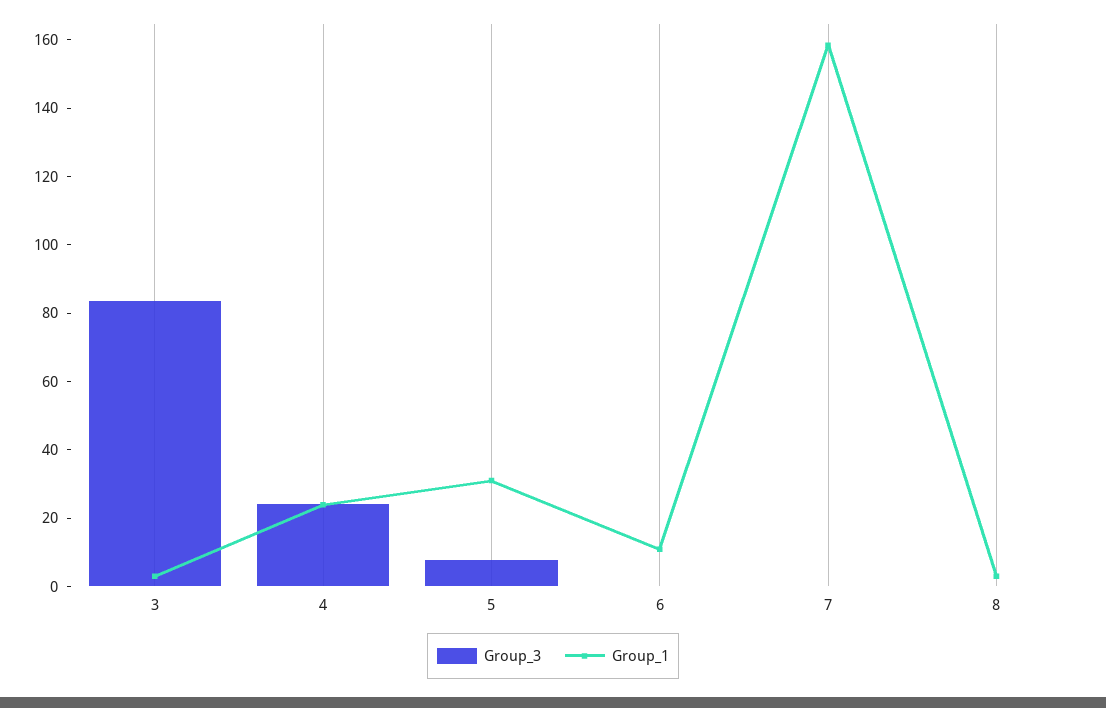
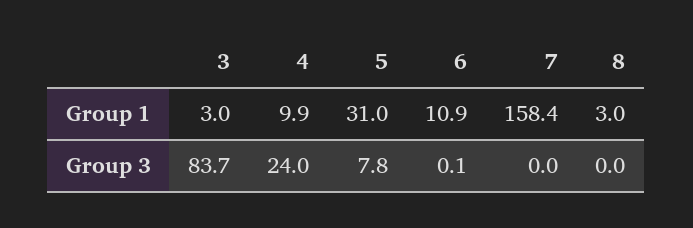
Group_1, 4: 25 -> 9.9

